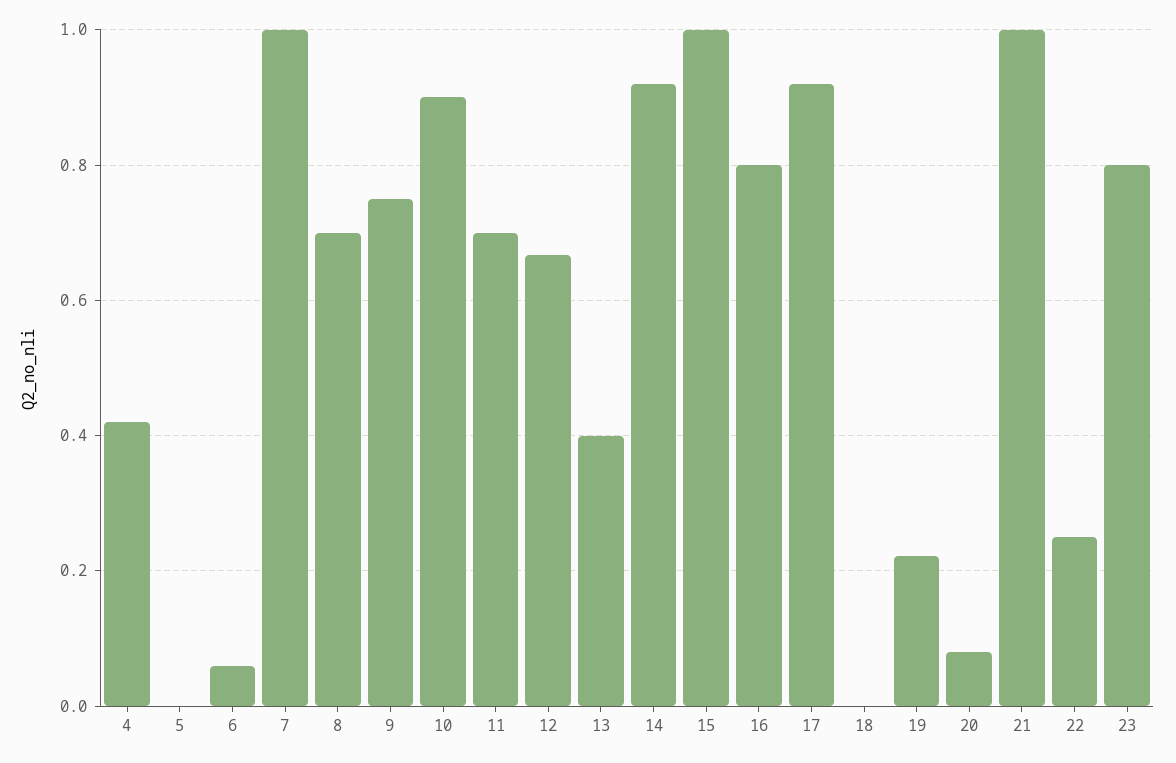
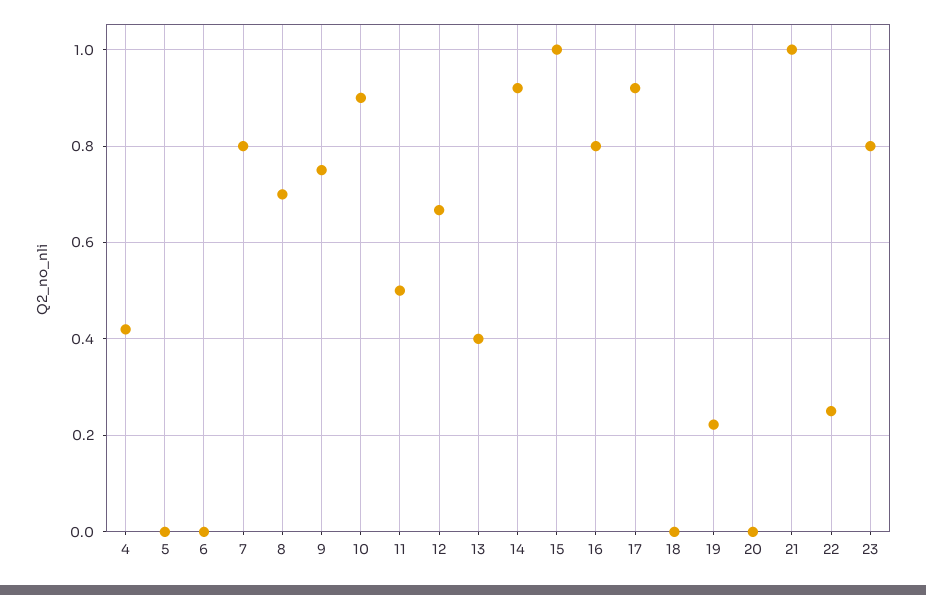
6: 0.06 -> 0
7: 1 -> 0.8
11: 0.7 -> 0.5
20: 0.08 -> 0

